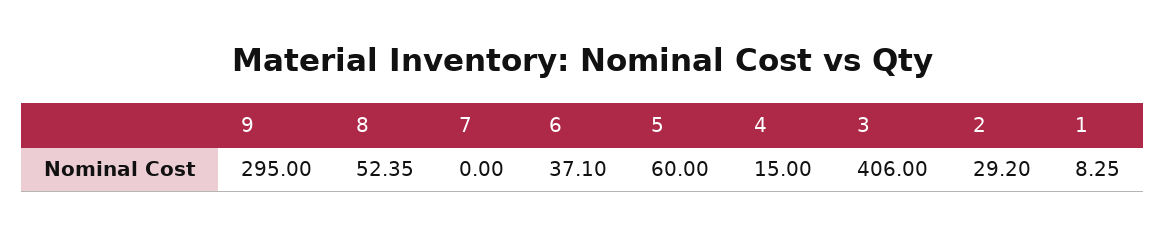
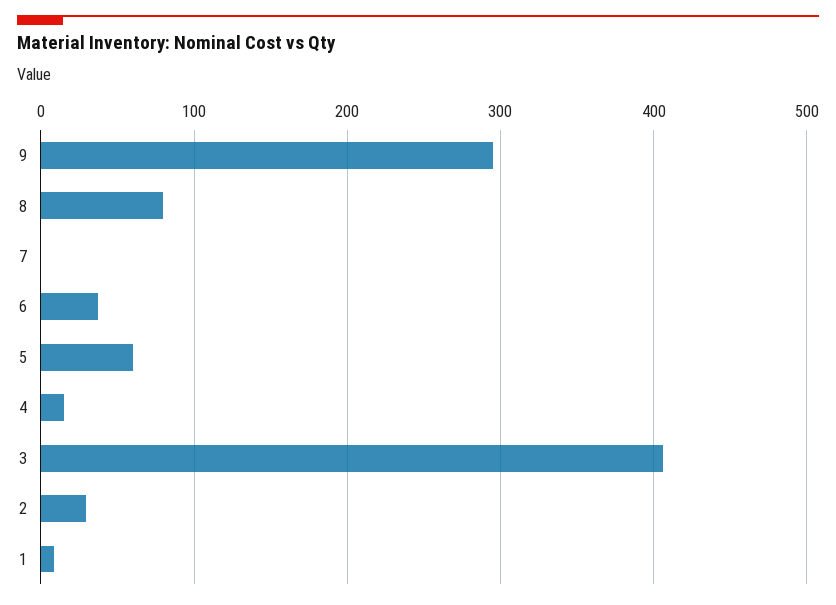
8: 52.35 -> 80

